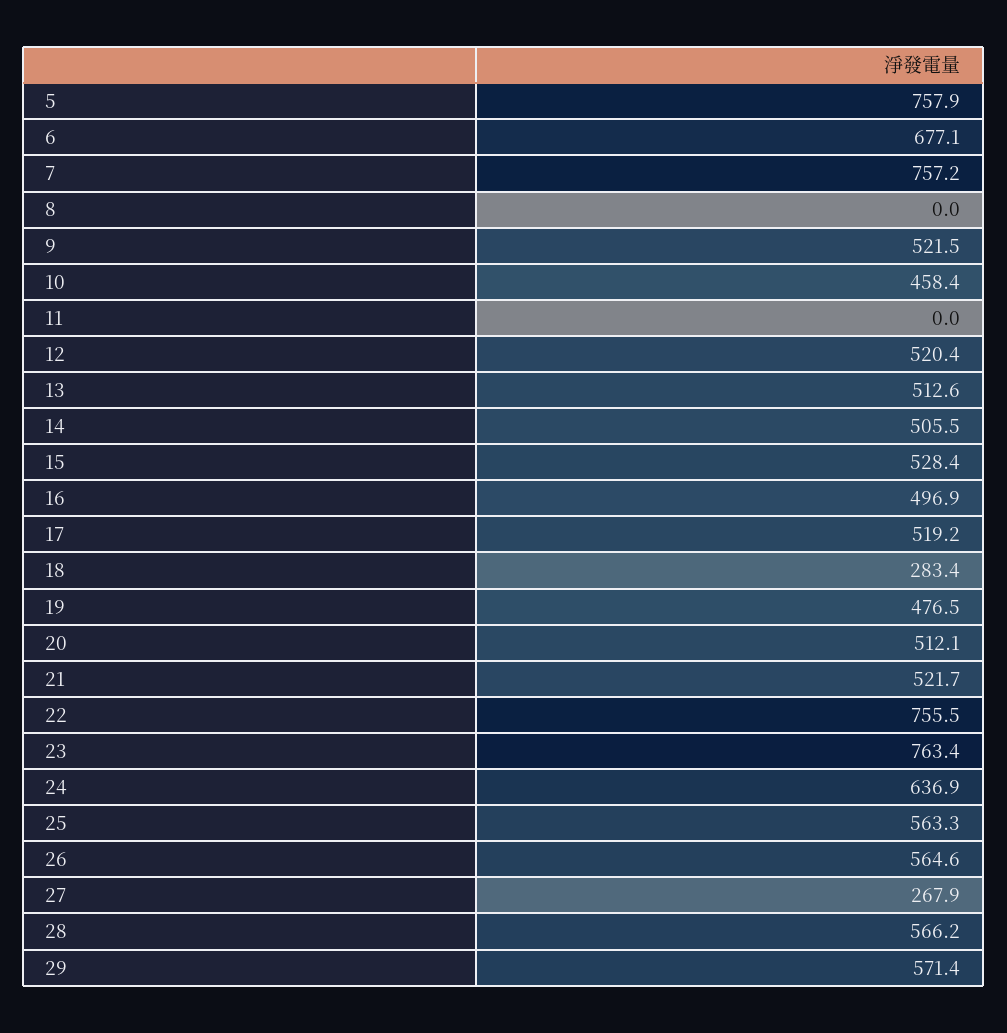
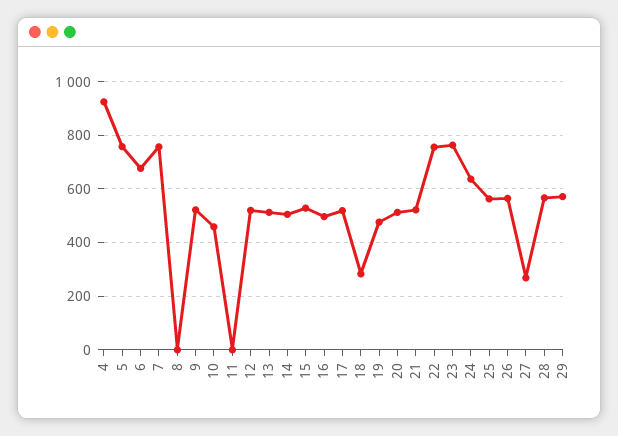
4: none -> 925

